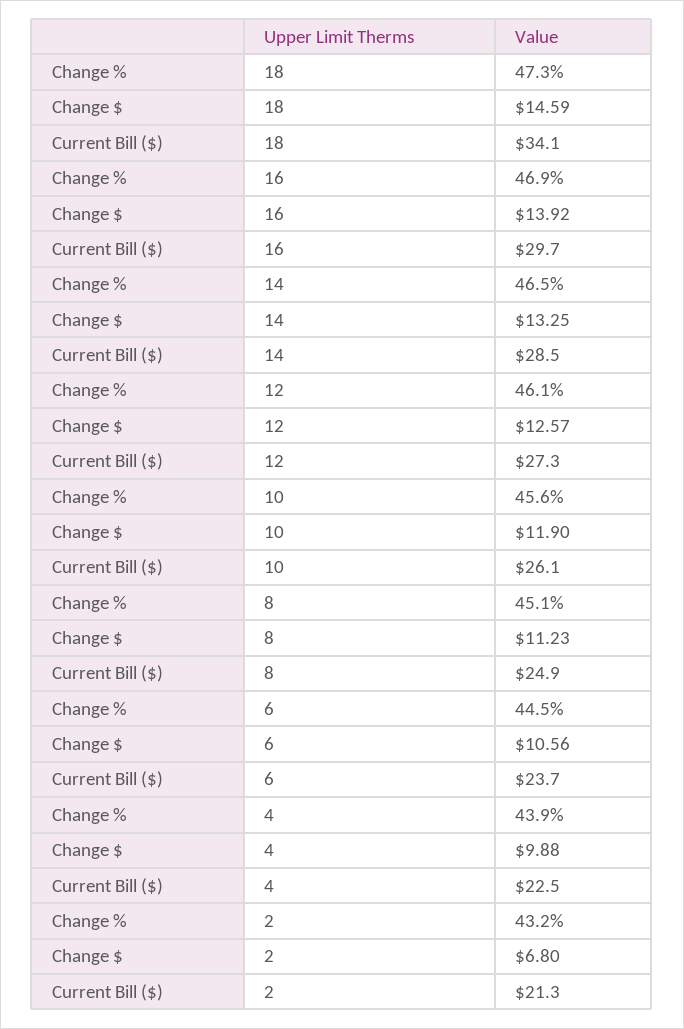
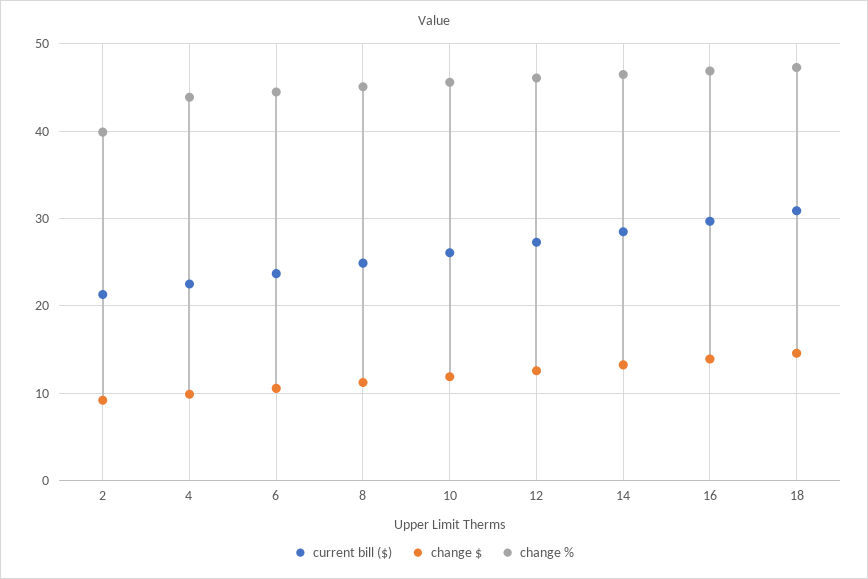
Current Bill ($), 18: 34.1 -> 31
Change %, 2: 43.2 -> 40
Change $, 2: 6.8 -> 9

